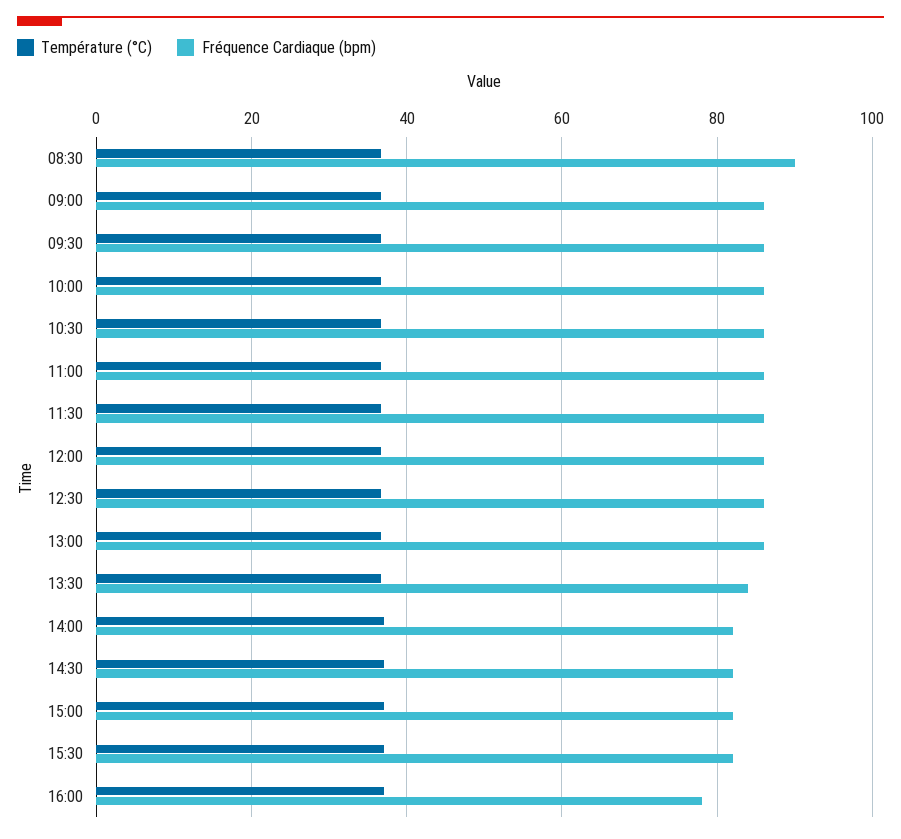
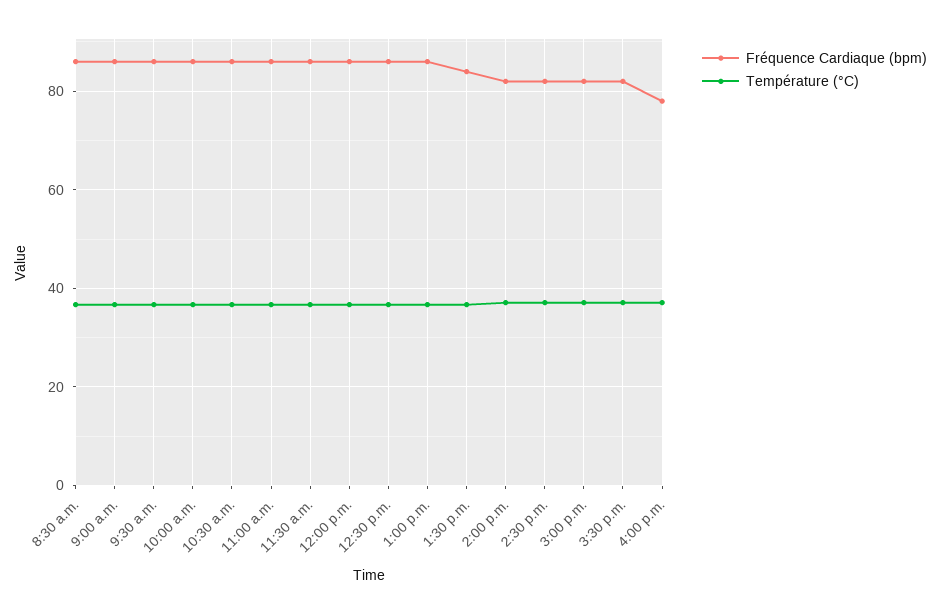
Fréquence Cardiaque (bpm), 08:30: 90 -> 86

